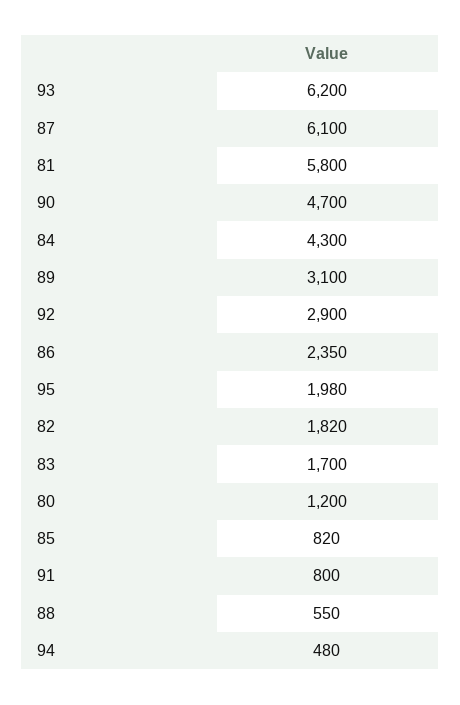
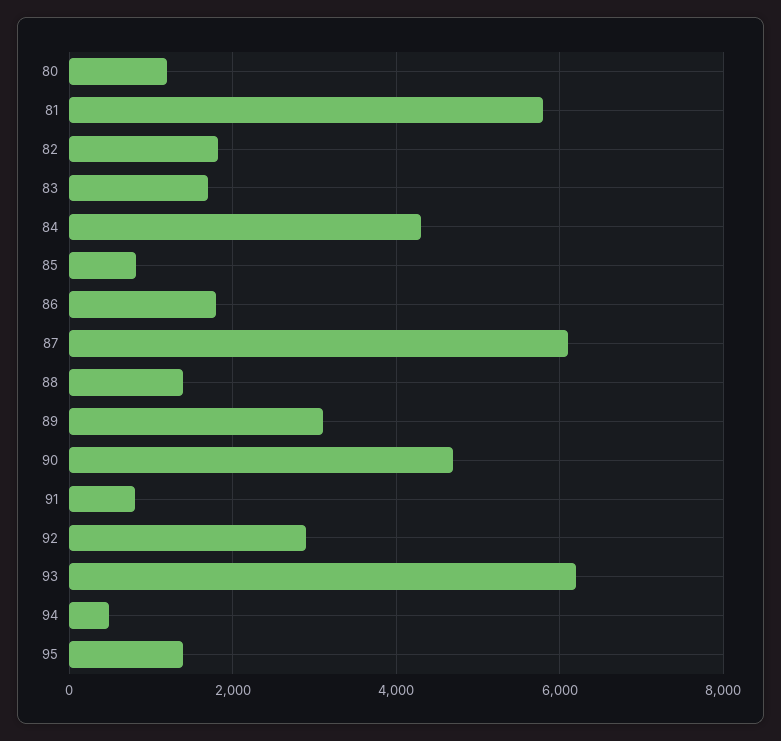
86: 2350 -> 1800
95: 1980 -> 1400
88: 550 -> 1400

